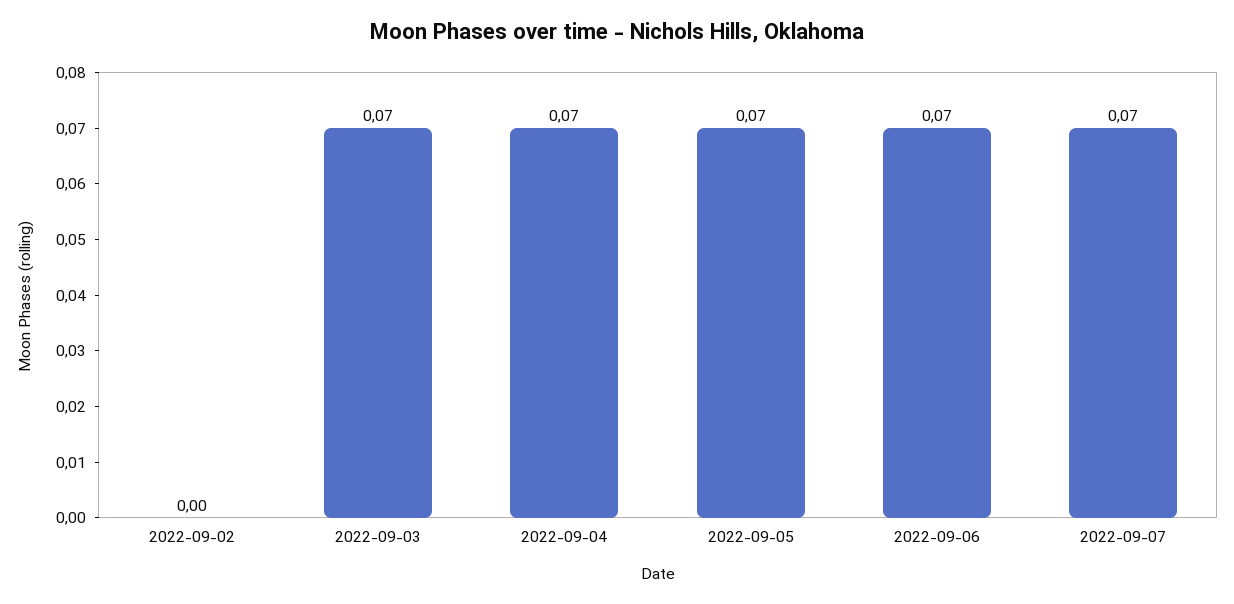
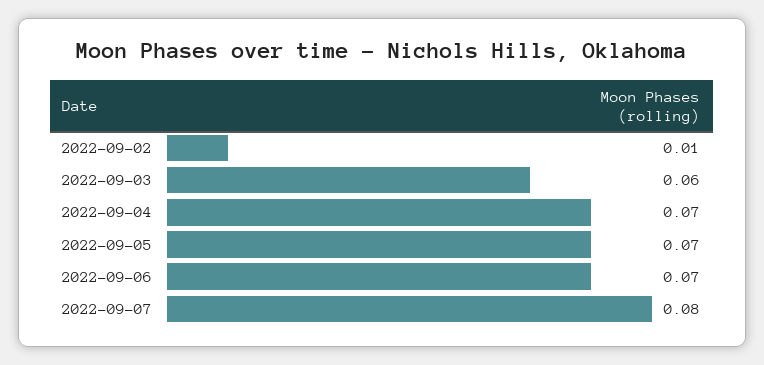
2022-09-02: 0 -> 0.01
2022-09-03: 0.07 -> 0.06
2022-09-07: 0.07 -> 0.08

